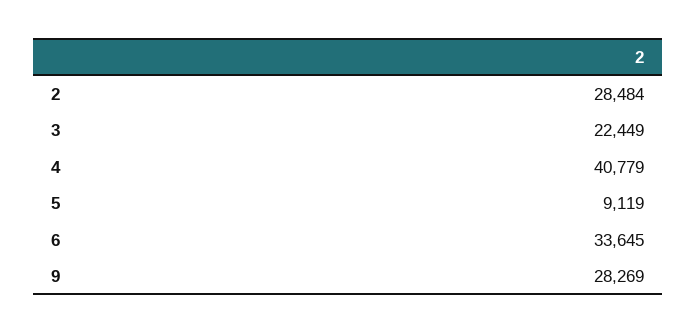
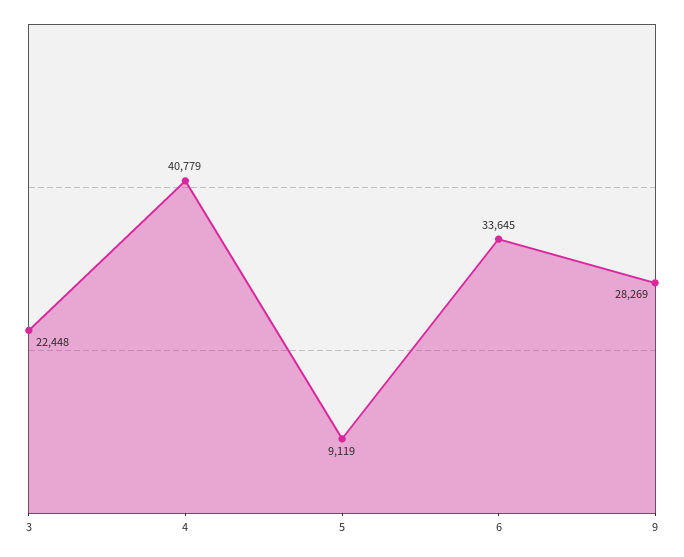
2: 28484 -> none
3: 22449 -> 22448

